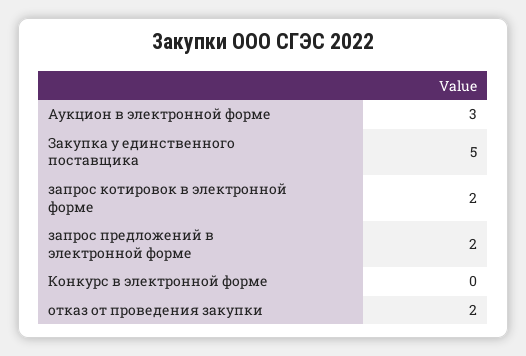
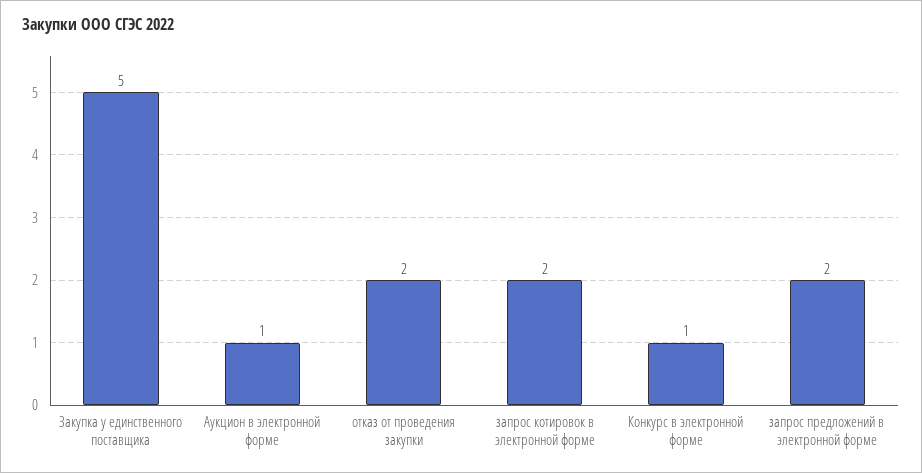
Аукцион в электронной форме: 3 -> 1
Конкурс в электронной форме: 0 -> 1

